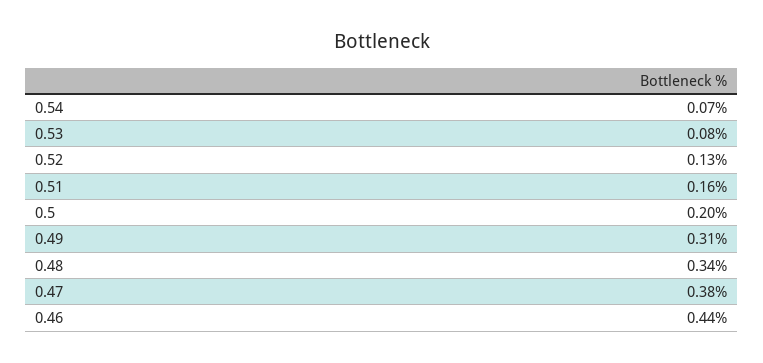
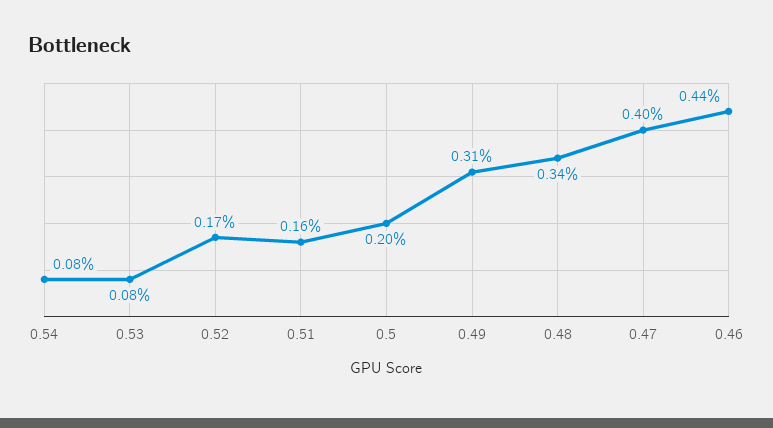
0.54: 0.07 -> 0.08
0.52: 0.13 -> 0.17
0.47: 0.38 -> 0.4

